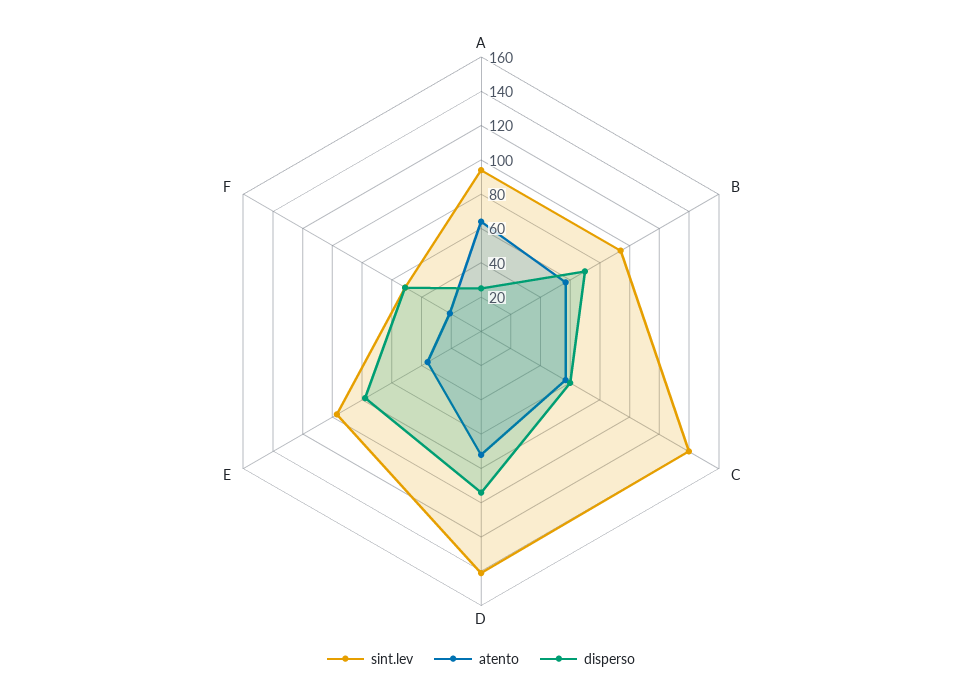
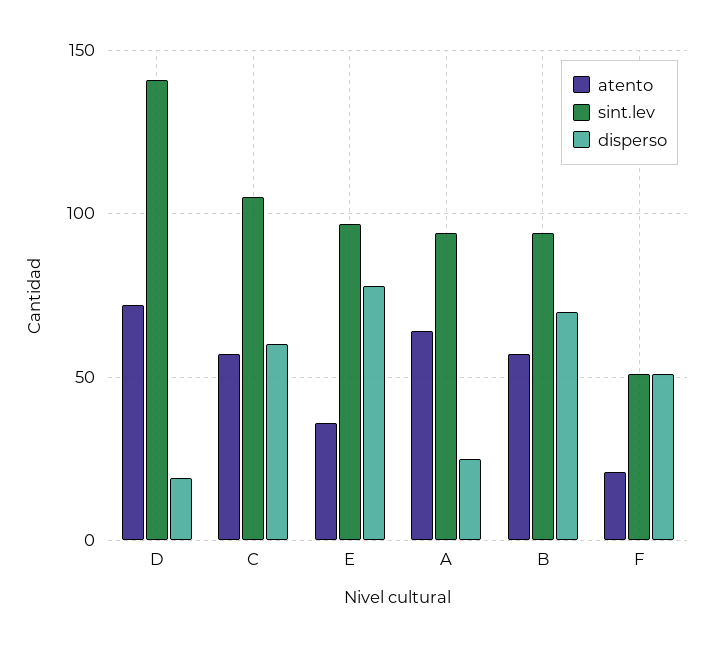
sint.lev, C: 140 -> 105
disperso, D: 95 -> 20

